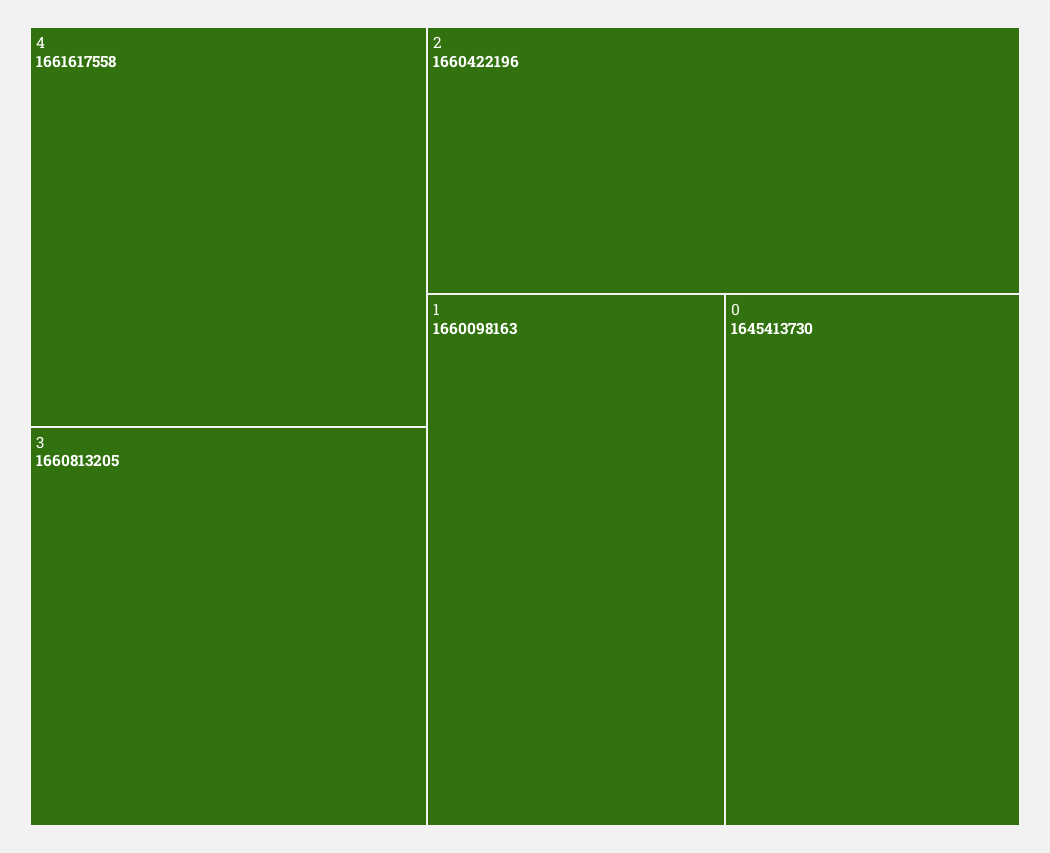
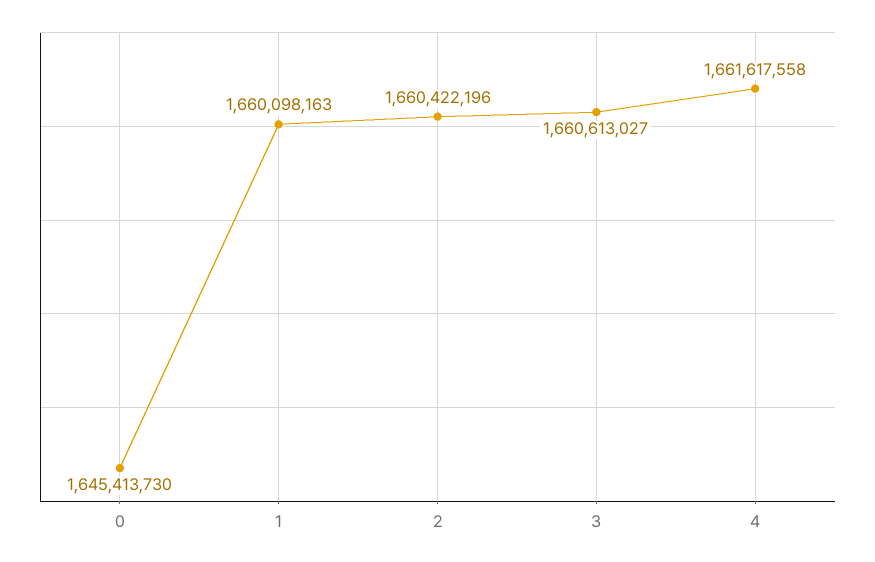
3: 1660813205 -> 1660613027

